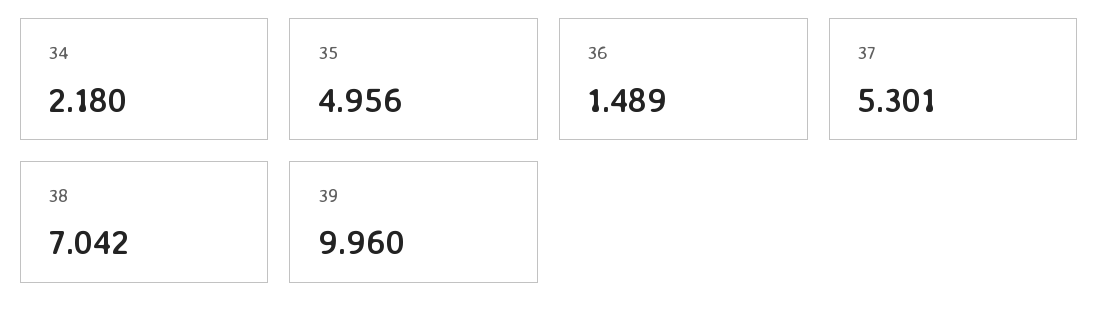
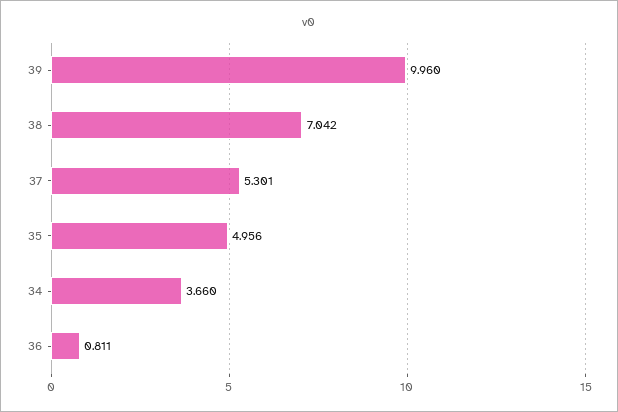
34: 2.18 -> 3.66
36: 1.489 -> 0.811

